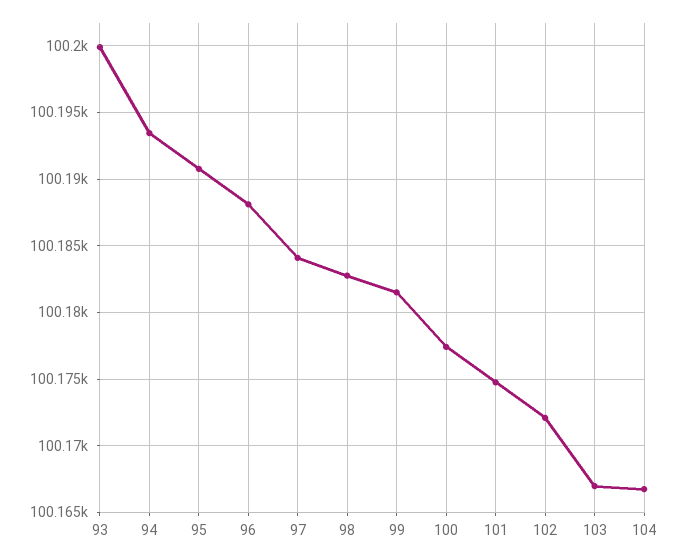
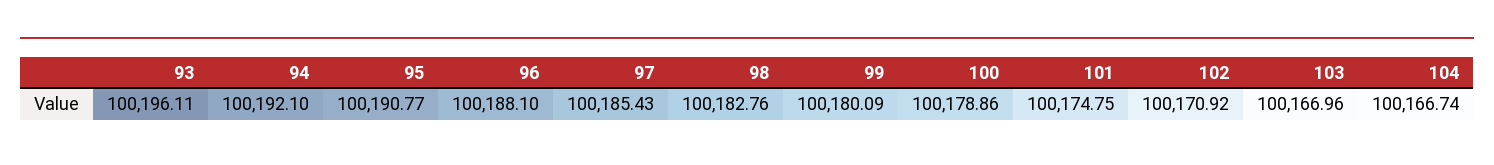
93: 100200 -> 100196.11
94: 100193.5 -> 100192.1
97: 100184 -> 100185.43
99: 100181.5 -> 100180.09
100: 100177.5 -> 100178.86
102: 100172 -> 100170.92

